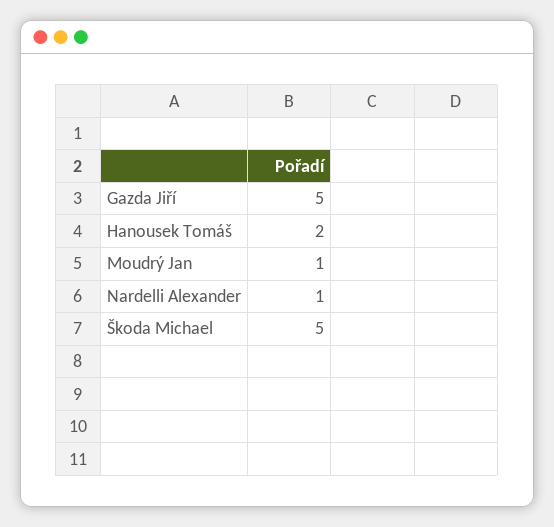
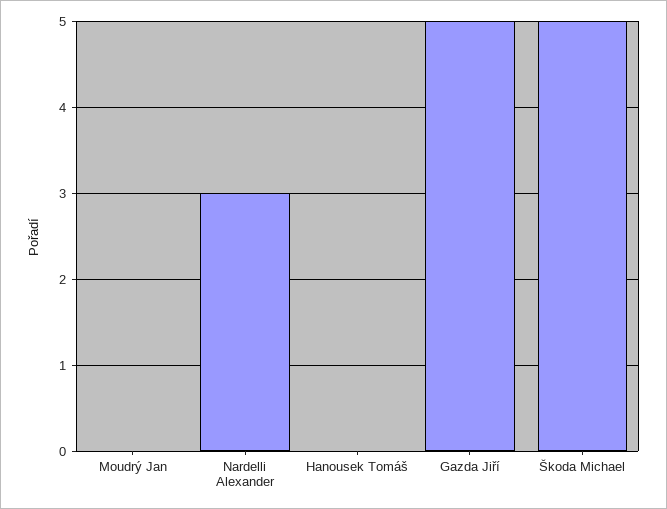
Hanousek Tomáš: 2 -> 0
Moudrý Jan: 1 -> 0
Nardelli Alexander: 1 -> 3

